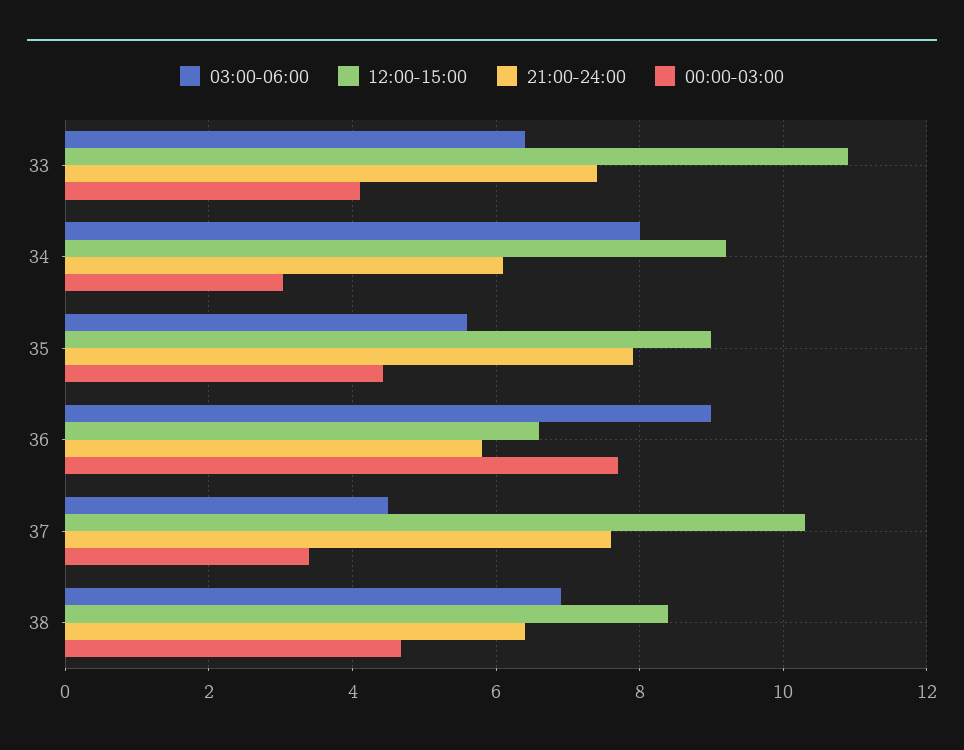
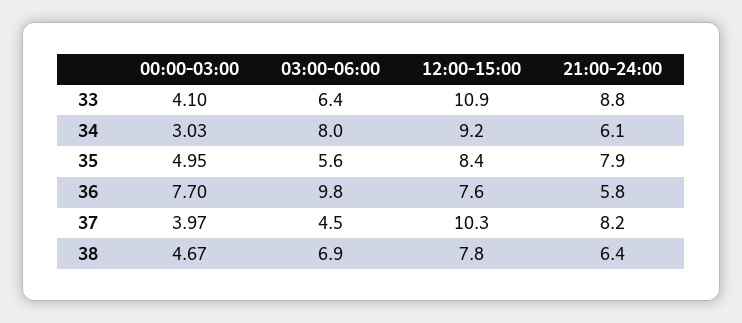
21:00-24:00, 33: 7.4 -> 8.8
12:00-15:00, 35: 9 -> 8.4
00:00-03:00, 35: 4.4 -> 4.95
03:00-06:00, 36: 9 -> 9.8
12:00-15:00, 36: 6.6 -> 7.6
21:00-24:00, 37: 7.6 -> 8.2
00:00-03:00, 37: 3.4 -> 3.97
12:00-15:00, 38: 8.4 -> 7.8

